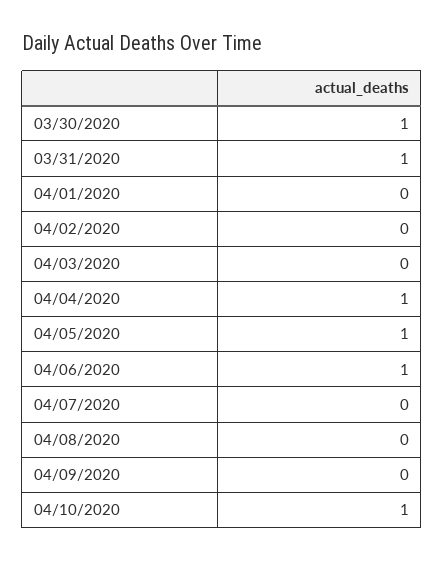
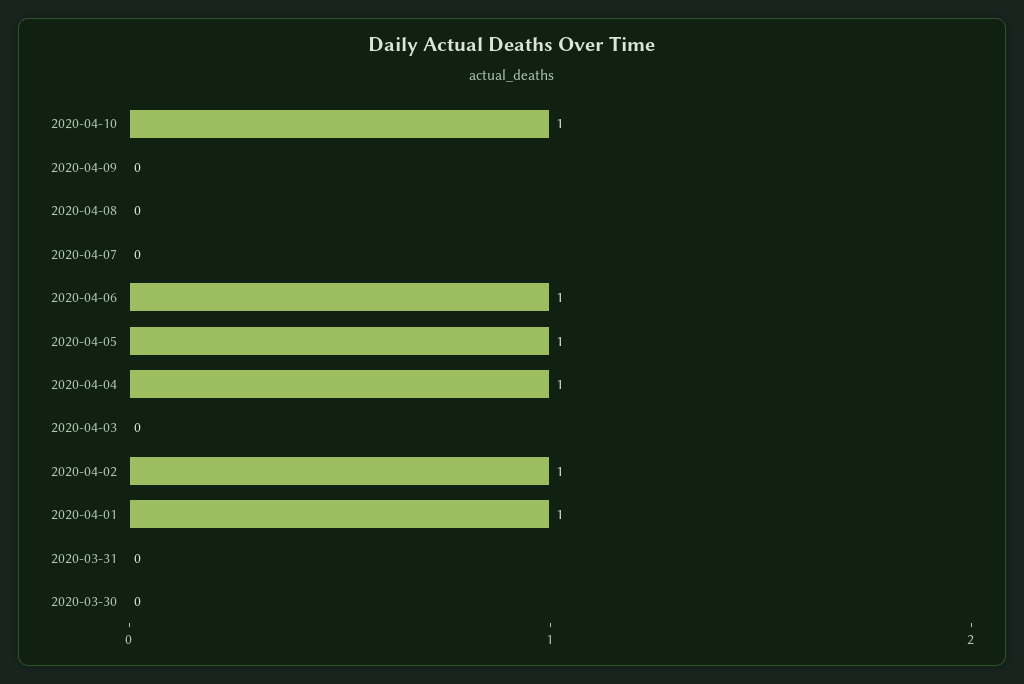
03/30/2020: 1 -> 0
03/31/2020: 1 -> 0
04/01/2020: 0 -> 1
04/02/2020: 0 -> 1

